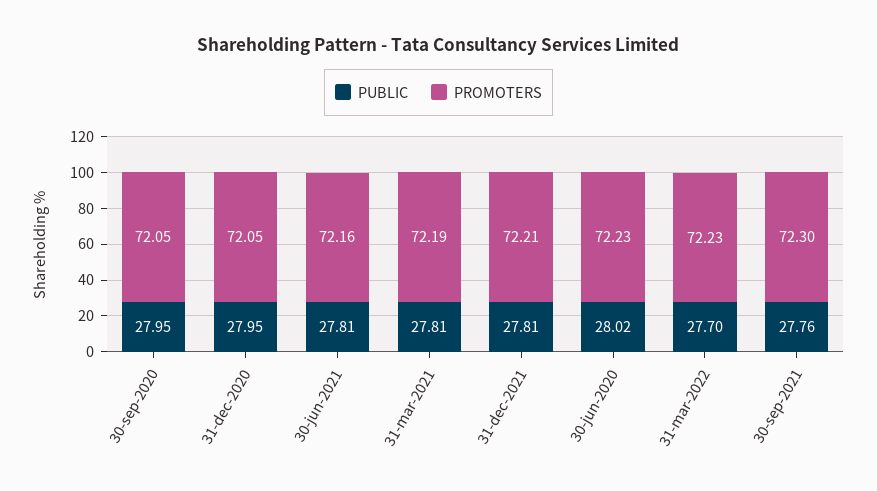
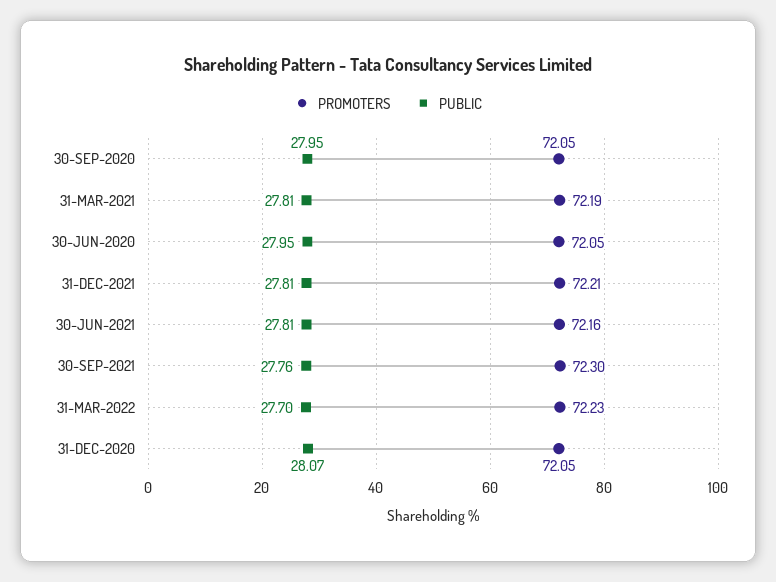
PUBLIC, 31-dec-2020: 27.95 -> 28.07
PUBLIC, 30-jun-2020: 28.02 -> 27.95
PROMOTERS, 30-jun-2020: 72.23 -> 72.05

